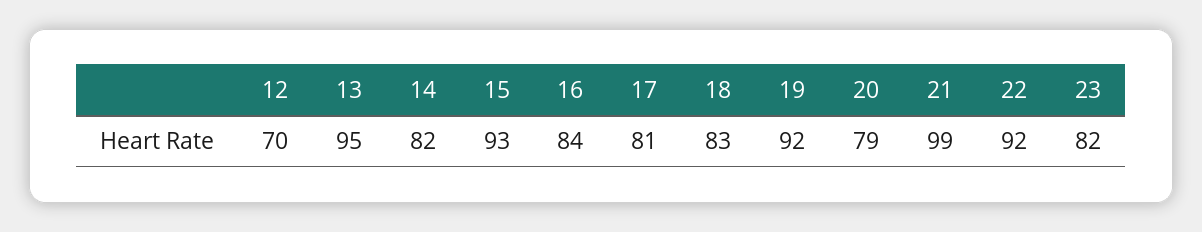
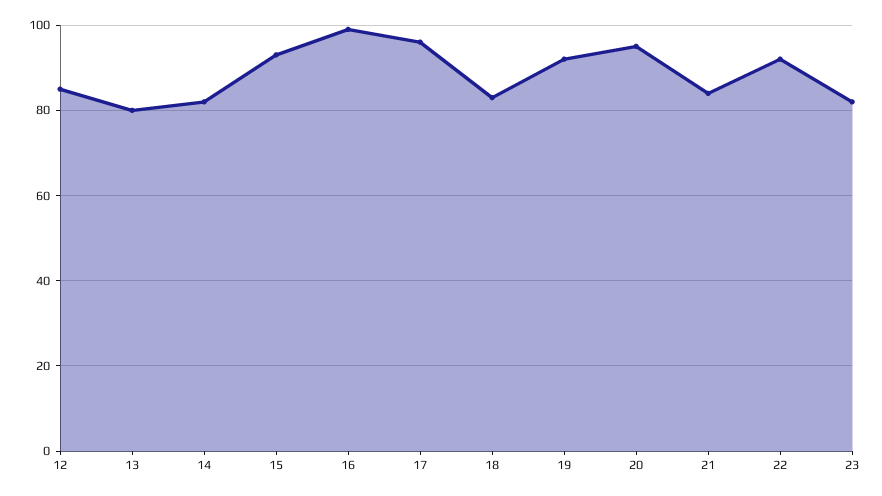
12: 70 -> 85
13: 95 -> 80
16: 84 -> 100
17: 81 -> 95
20: 79 -> 95
21: 99 -> 85

